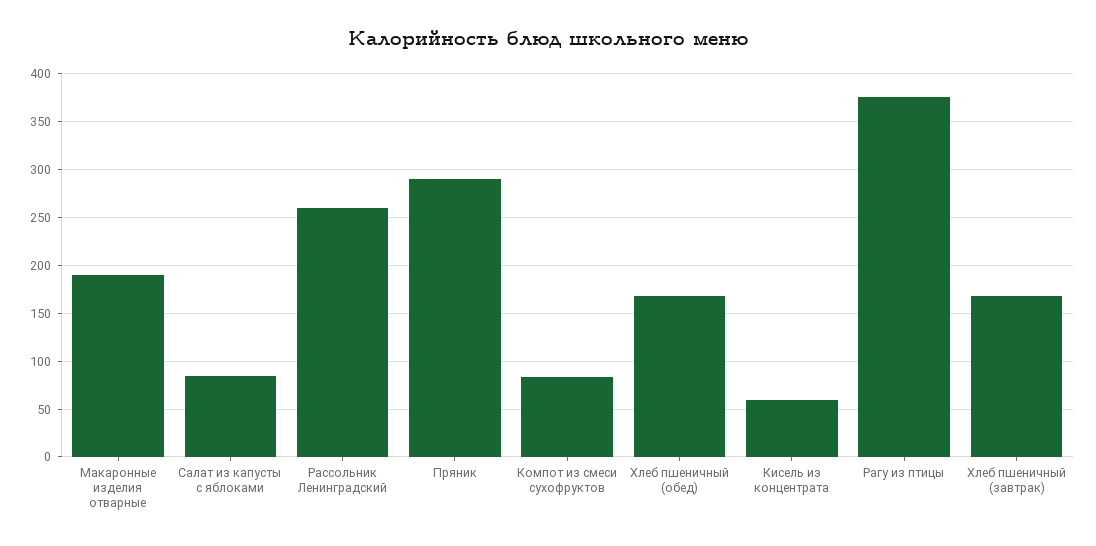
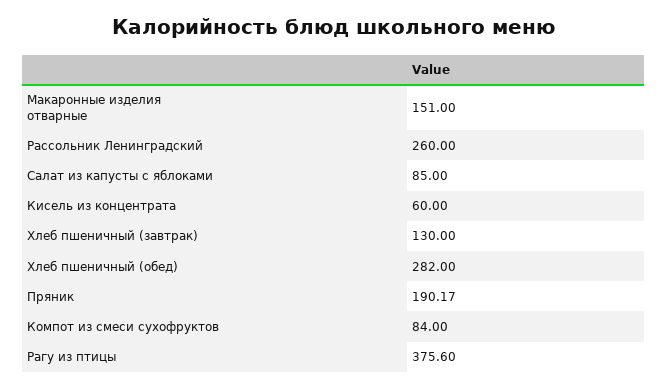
Макаронные изделия отварные: 190 -> 151
Пряник: 290 -> 190.17
Хлеб пшеничный (обед): 170 -> 282
Хлеб пшеничный (завтрак): 170 -> 130

